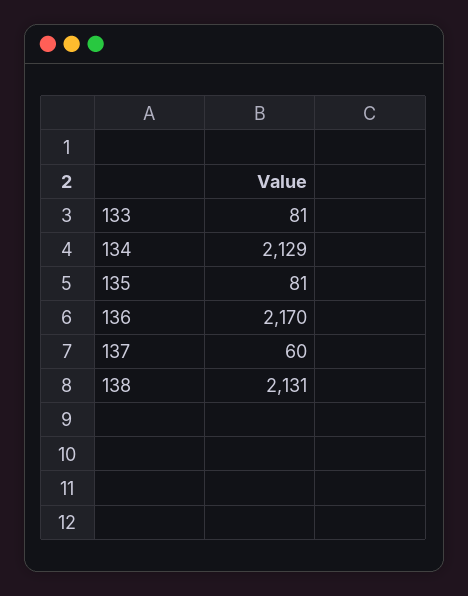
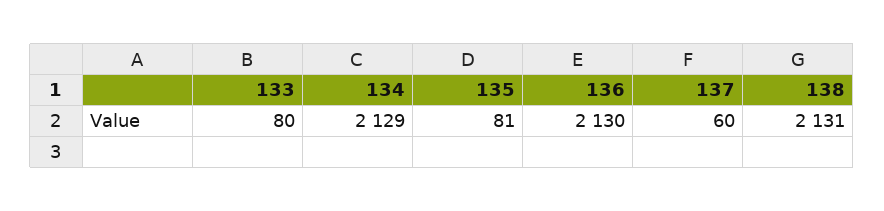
133: 81 -> 80
136: 2170 -> 2130

